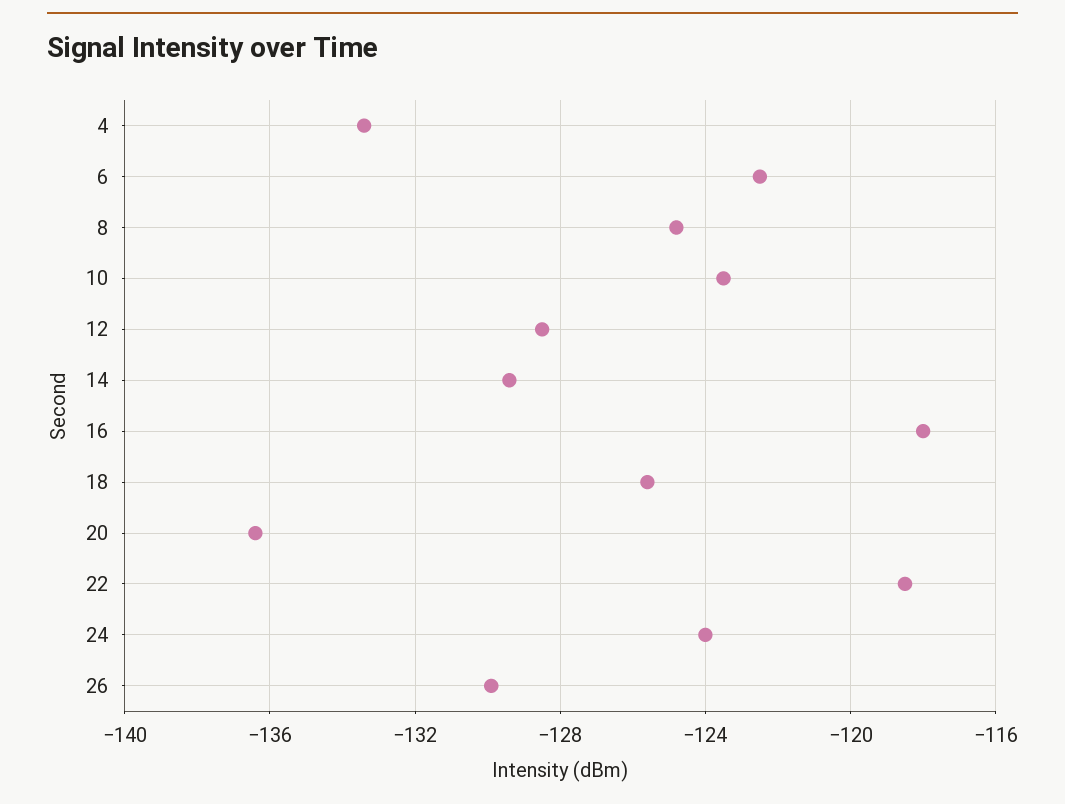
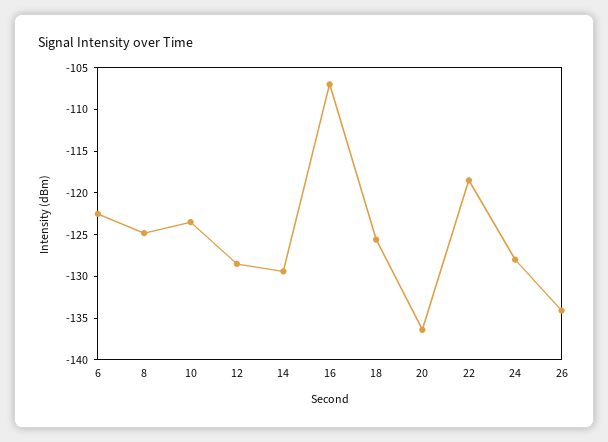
4: -133.5 -> none
16: -118 -> -107
24: -124 -> -128
26: -130 -> -134

